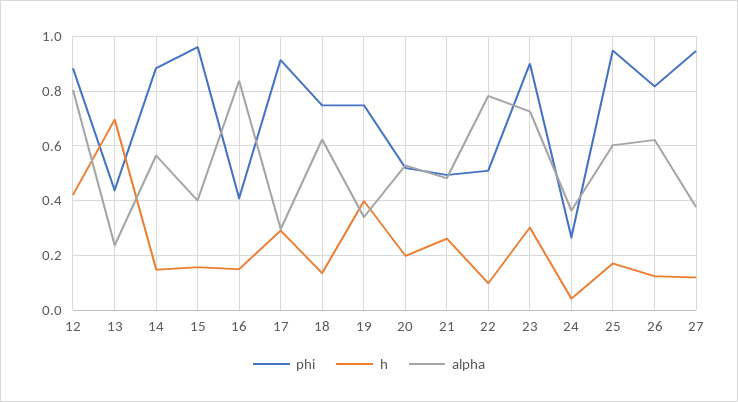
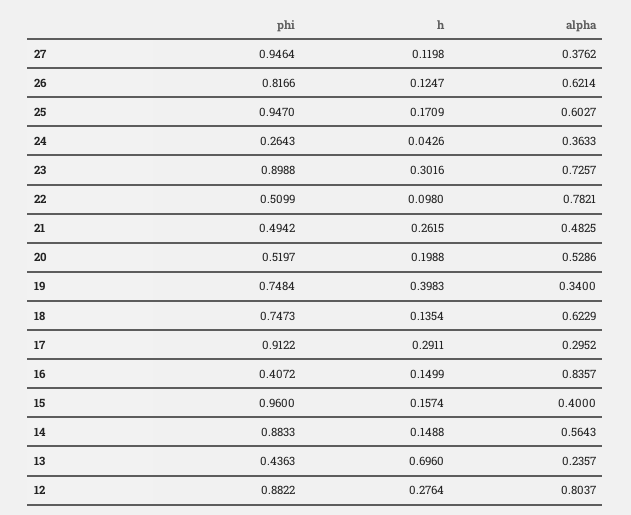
h, 12: 0.425 -> 0.2764

